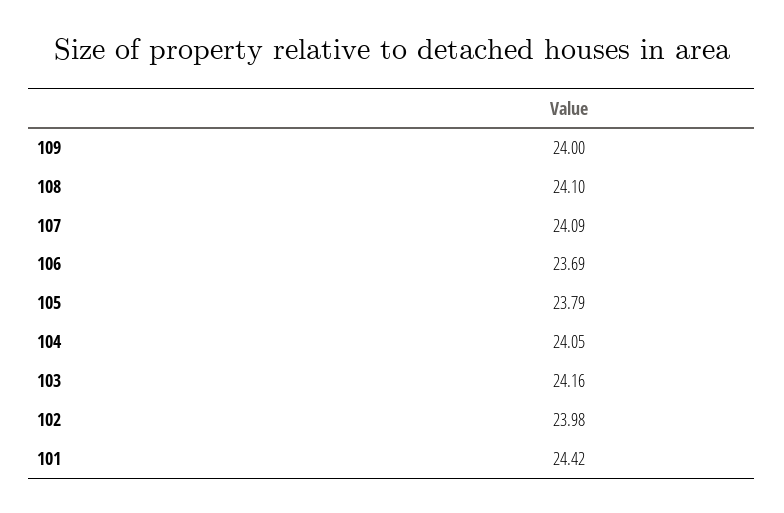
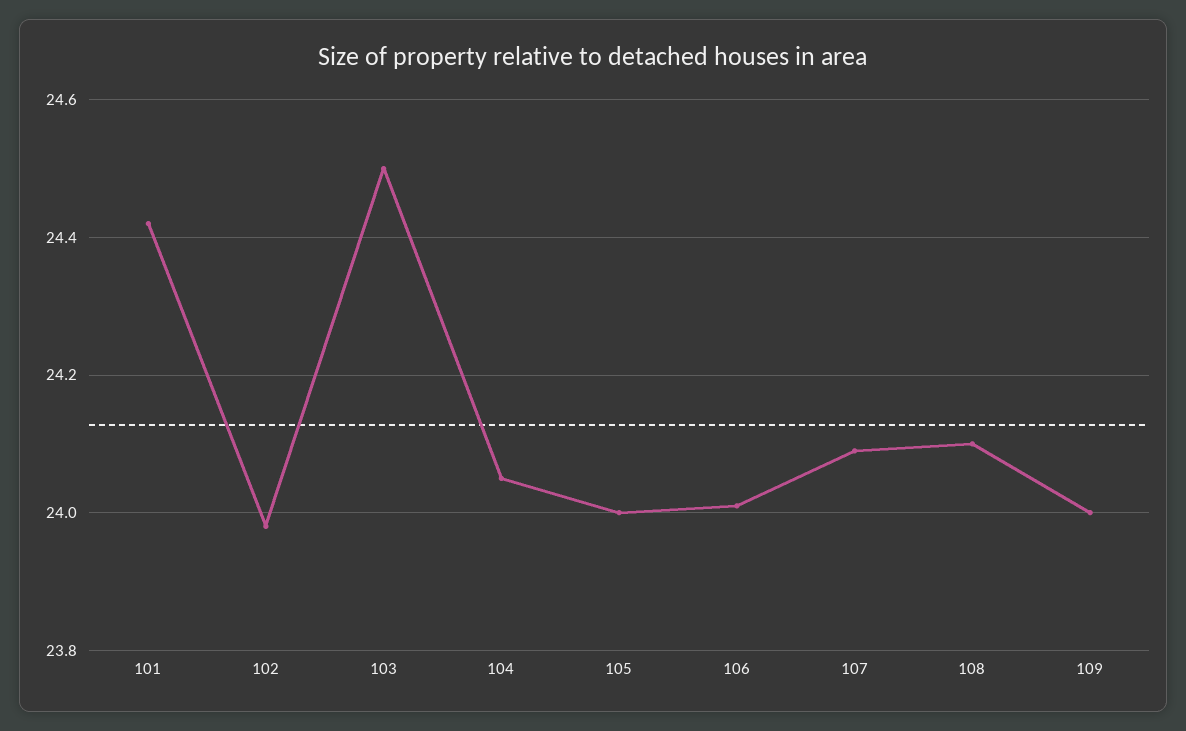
106: 23.69 -> 24
105: 23.79 -> 24
103: 24.16 -> 24.5

